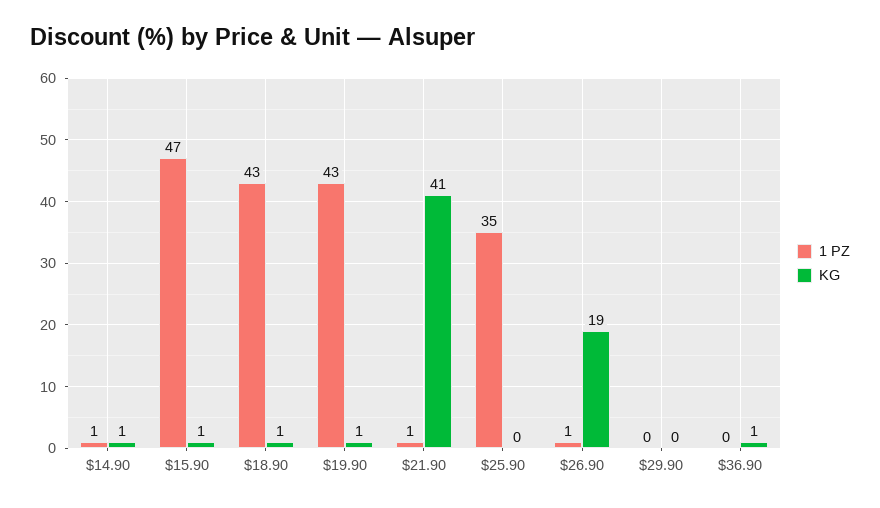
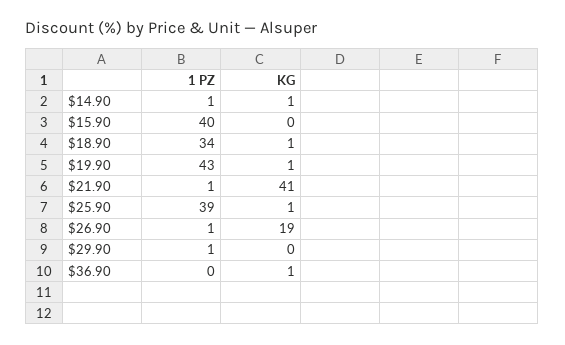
1 PZ, $15.90: 47 -> 40
KG, $15.90: 1 -> 0
1 PZ, $18.90: 43 -> 34
1 PZ, $25.90: 35 -> 39
KG, $25.90: 0 -> 1
1 PZ, $29.90: 0 -> 1

